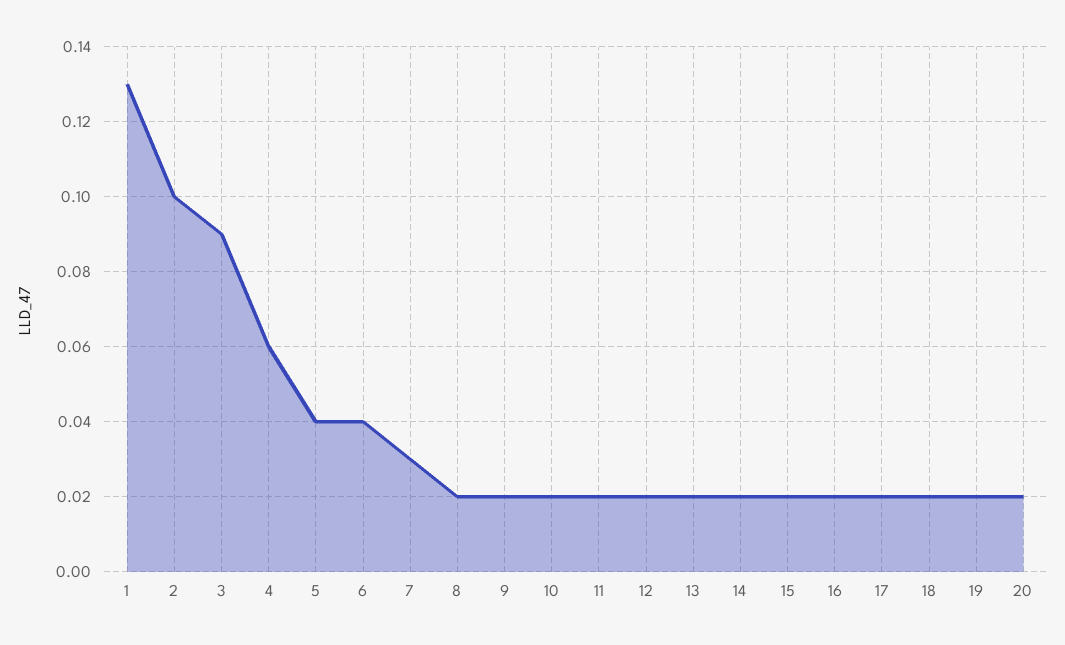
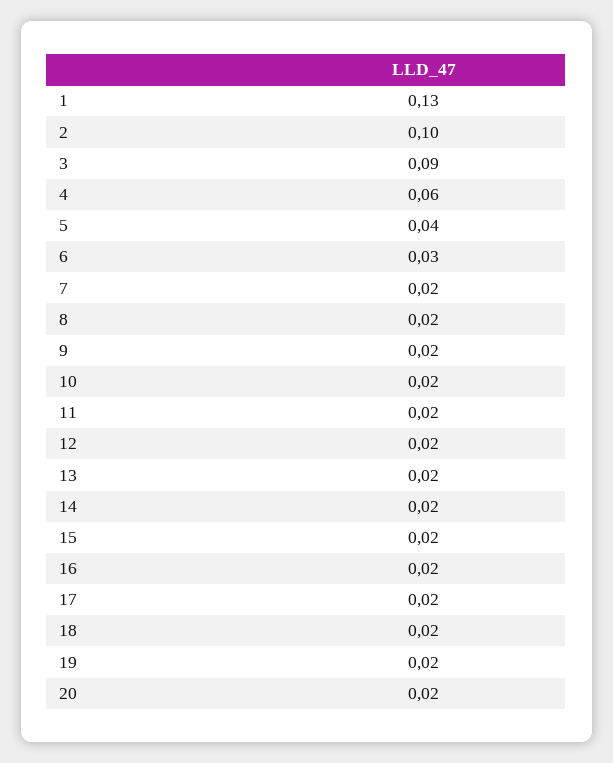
6: 0.04 -> 0.03
7: 0.03 -> 0.02

